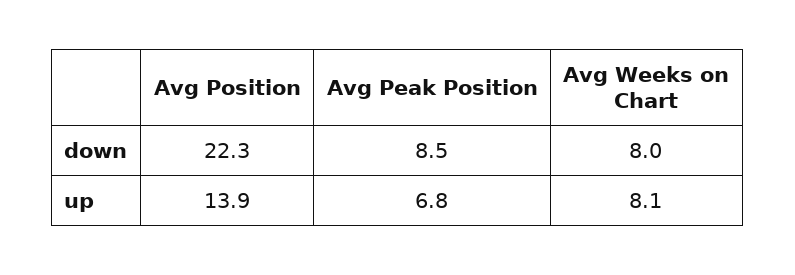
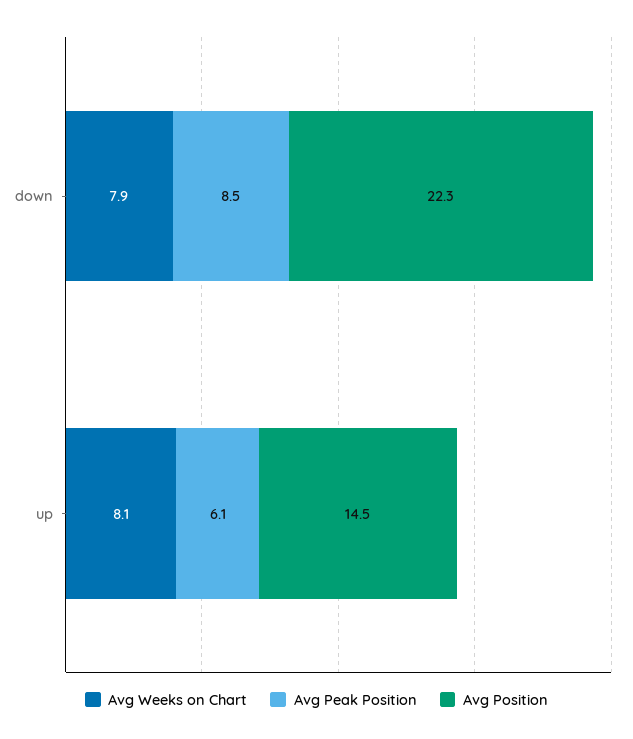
Avg Weeks on Chart, down: 8 -> 7.9
Avg Position, up: 13.9 -> 14.5
Avg Peak Position, up: 6.8 -> 6.1

